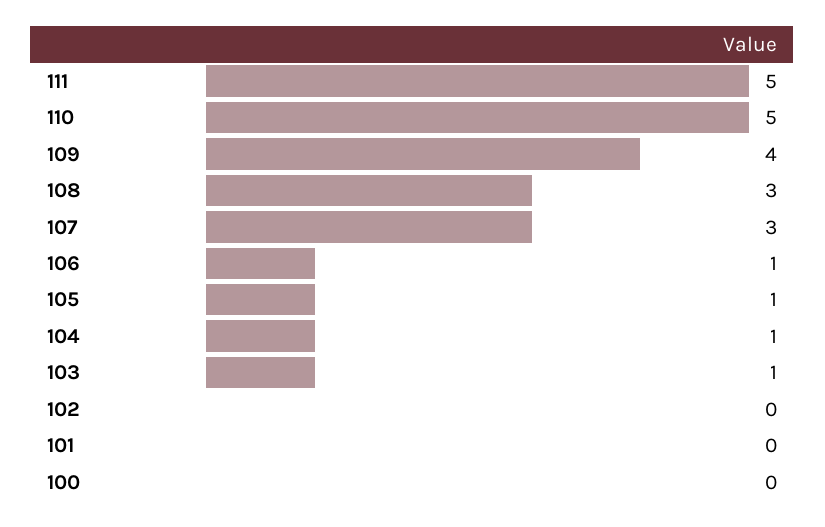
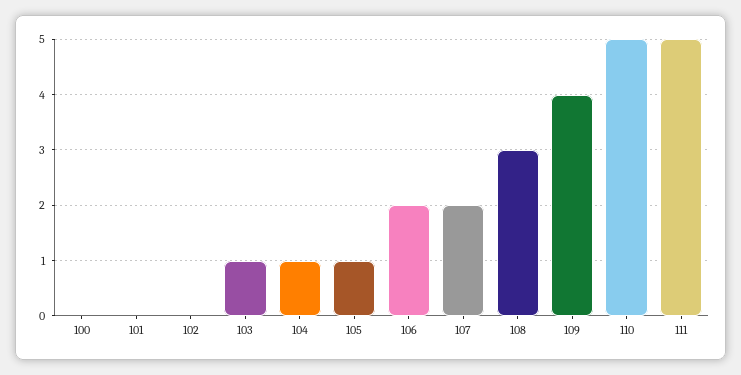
107: 3 -> 2
106: 1 -> 2

